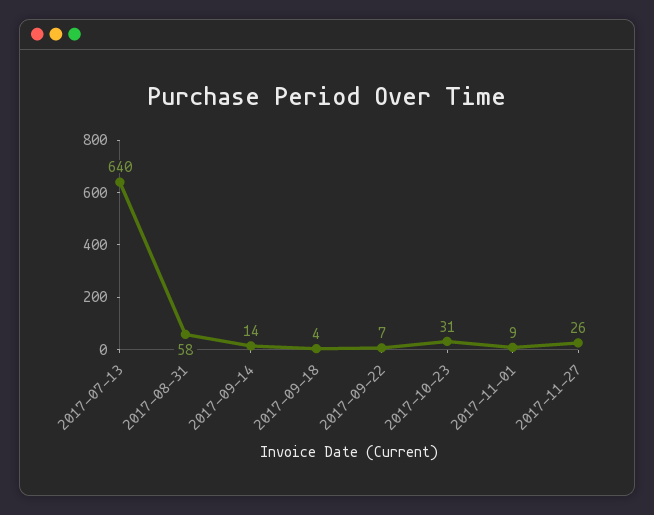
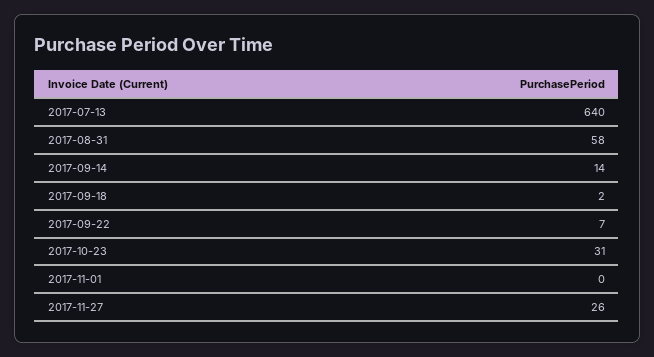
2017-09-18: 4 -> 2
2017-11-01: 9 -> 0

